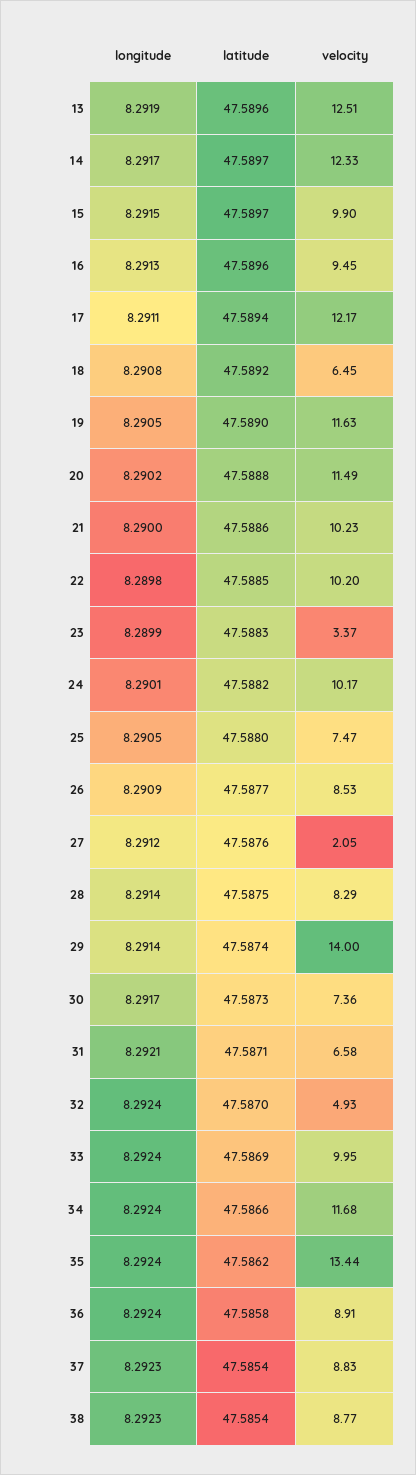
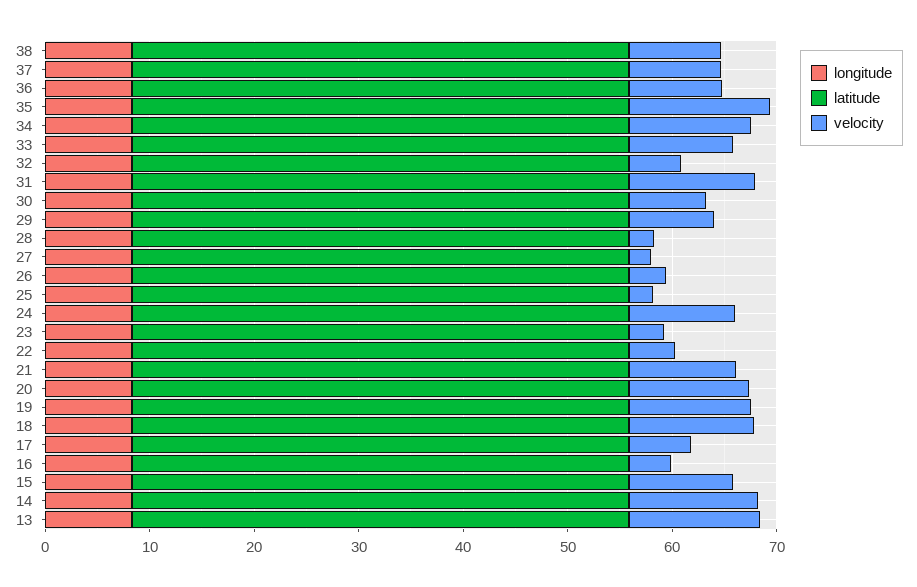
velocity, 16: 9.45 -> 4
velocity, 17: 12.17 -> 6
velocity, 18: 6.45 -> 12
velocity, 22: 10.2 -> 4
velocity, 25: 7.47 -> 2
velocity, 26: 8.53 -> 4
velocity, 28: 8.29 -> 2
velocity, 29: 14 -> 8
velocity, 31: 6.58 -> 12

